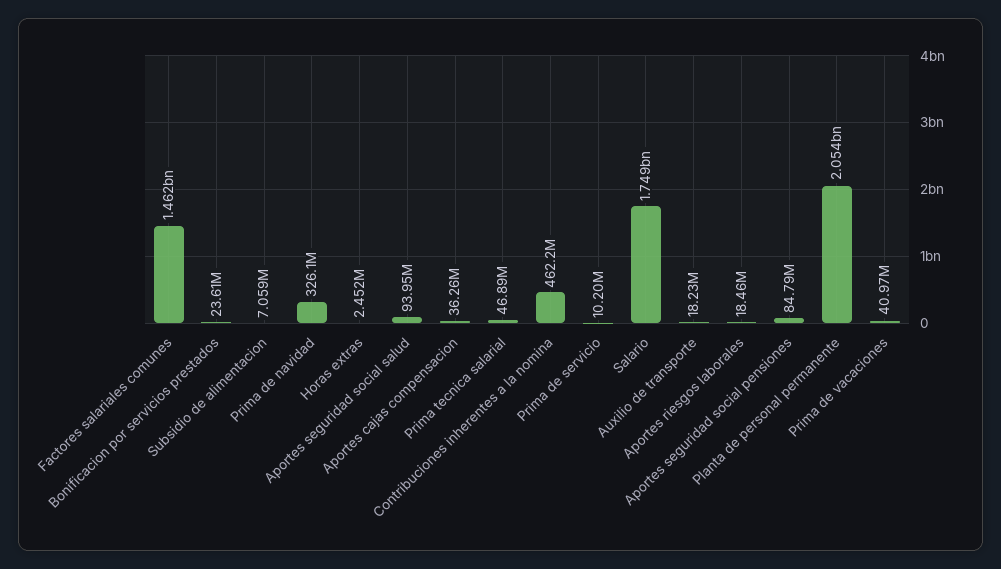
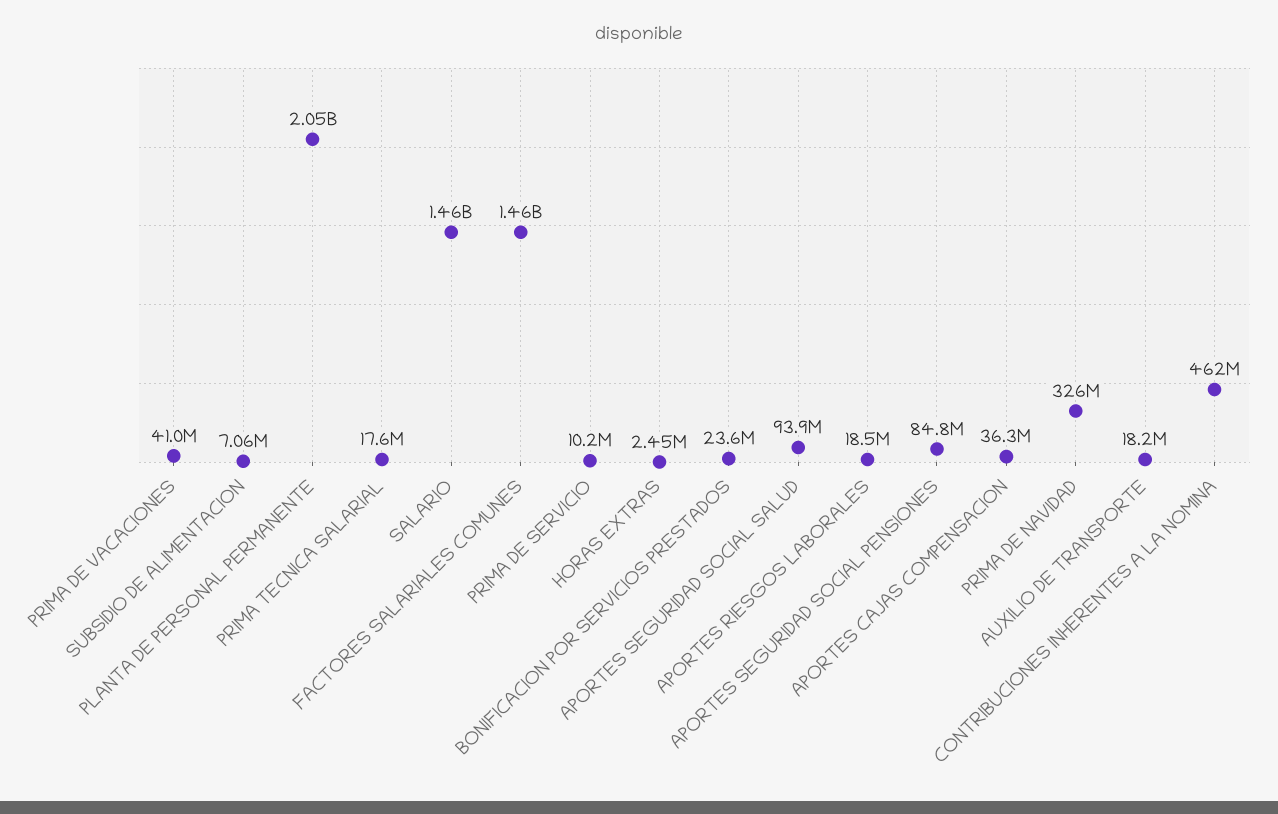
Prima tecnica salarial: 46890000 -> 17600000
Salario: 1749000000 -> 1460000000

